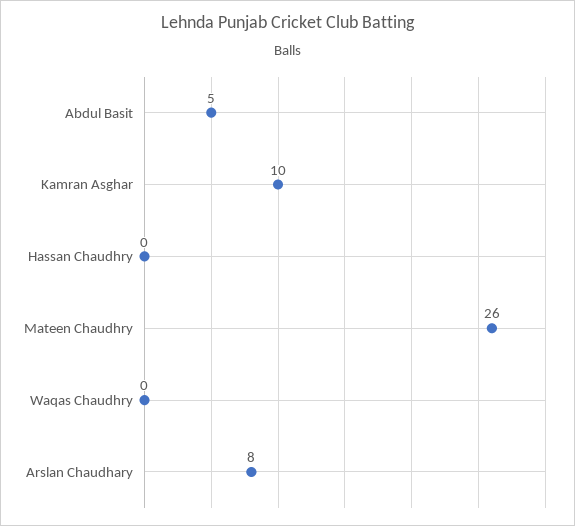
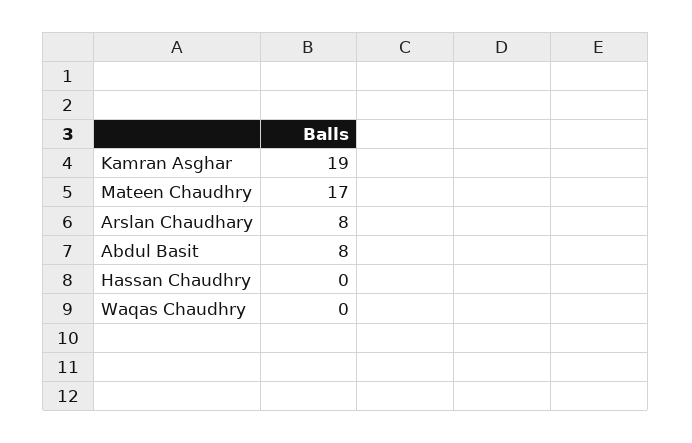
Abdul Basit: 5 -> 8
Kamran Asghar: 10 -> 19
Mateen Chaudhry: 26 -> 17

